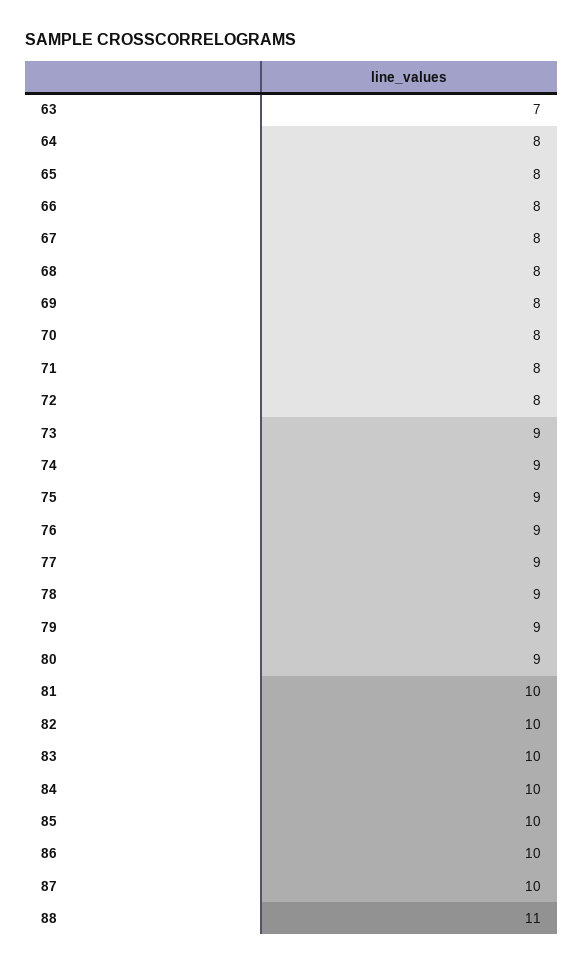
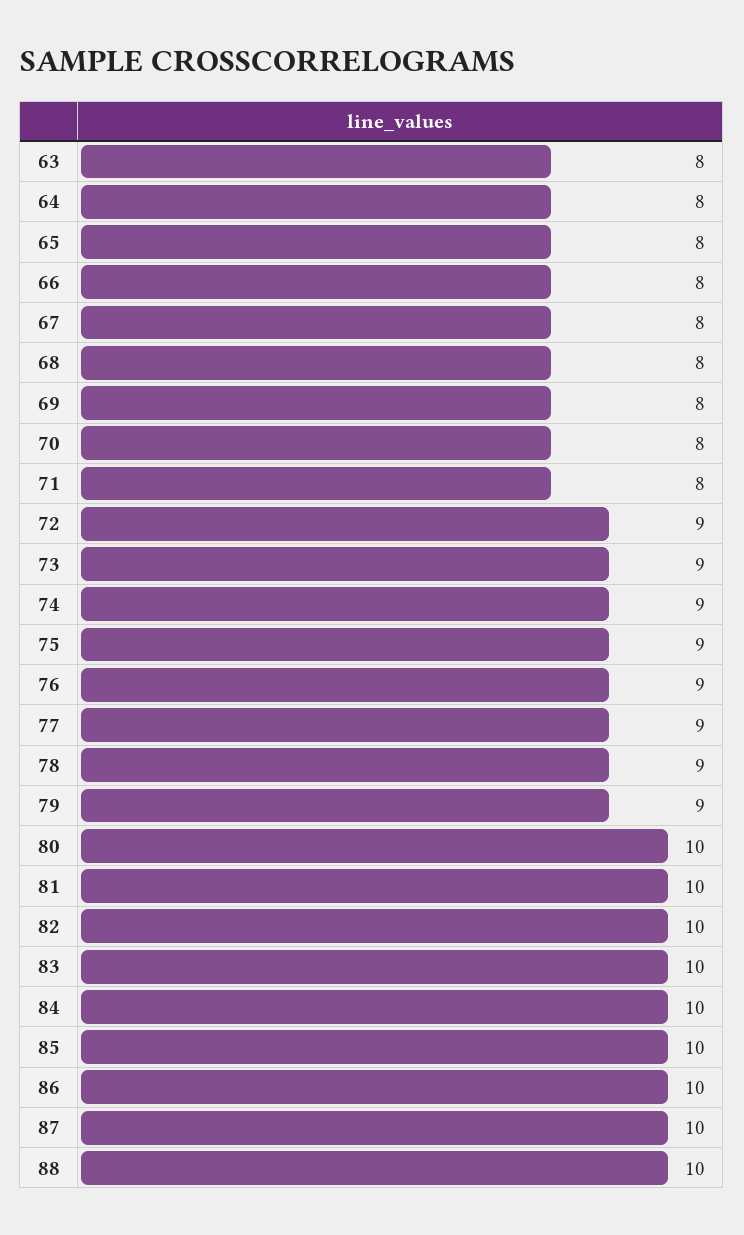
63: 7 -> 8
72: 8 -> 9
80: 9 -> 10
88: 11 -> 10

